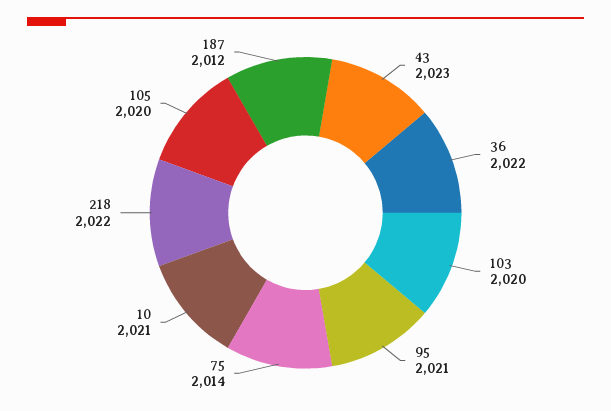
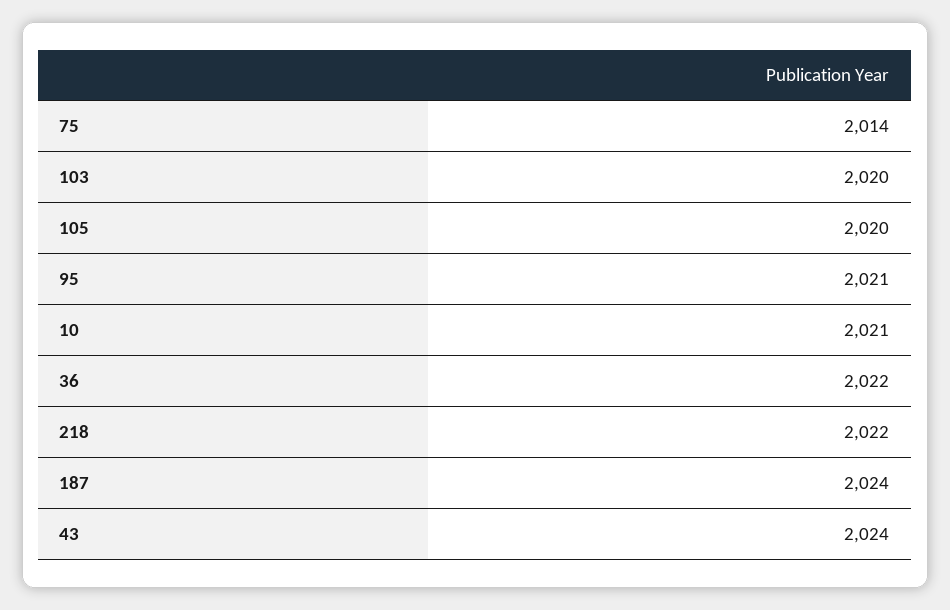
43: 2023 -> 2024
187: 2012 -> 2024

